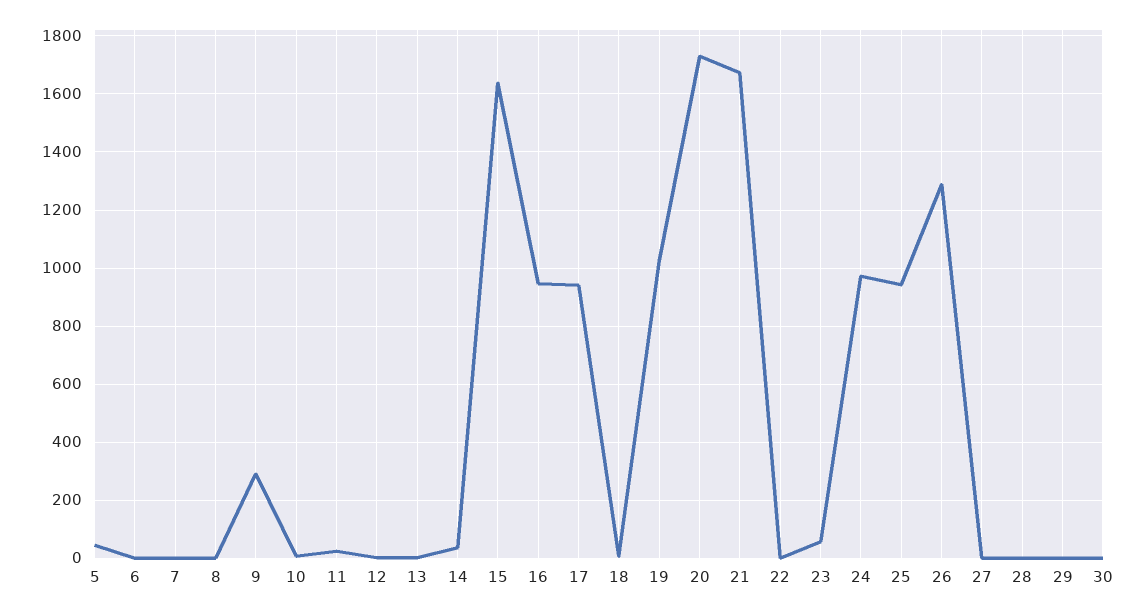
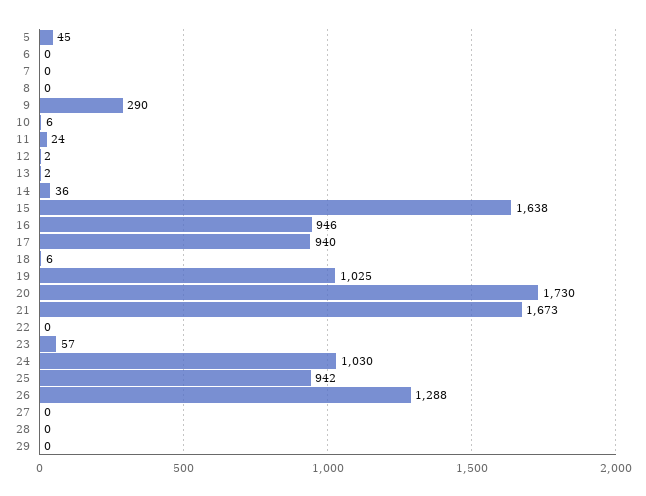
24: 975 -> 1030
30: 0 -> none

